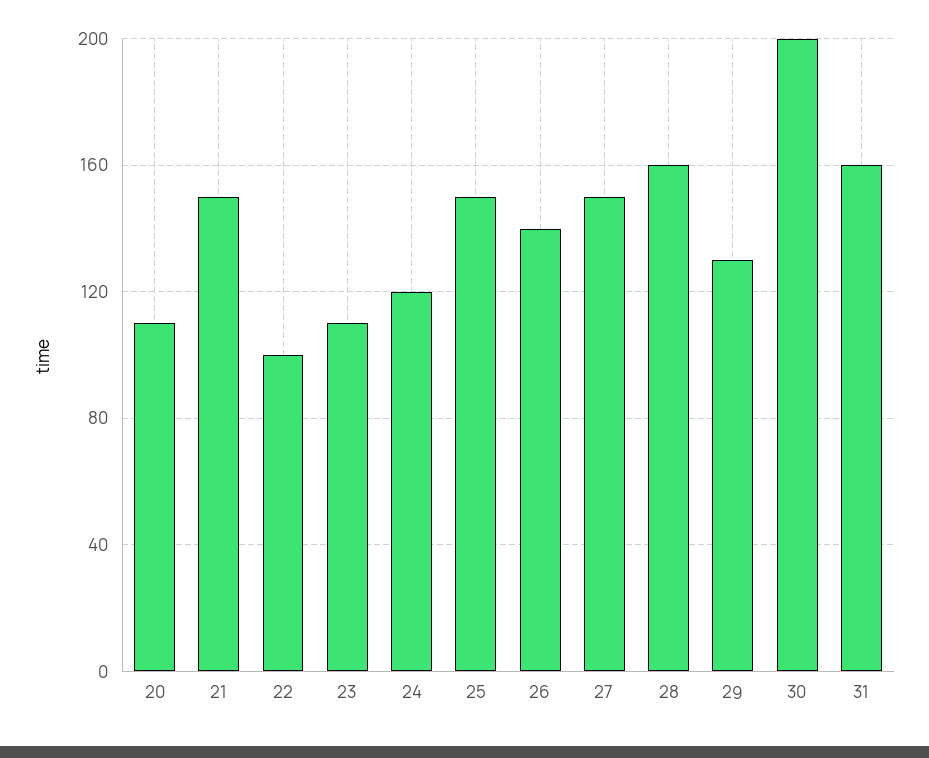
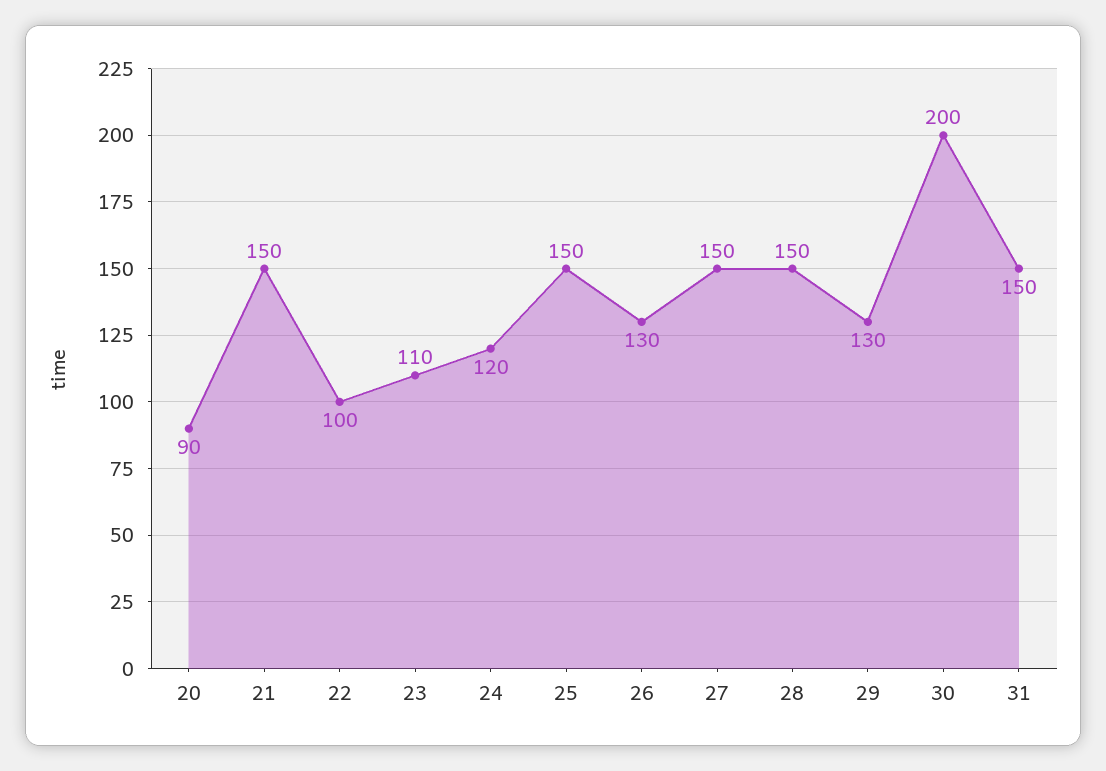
20: 110 -> 90
26: 140 -> 130
28: 160 -> 150
31: 160 -> 150

